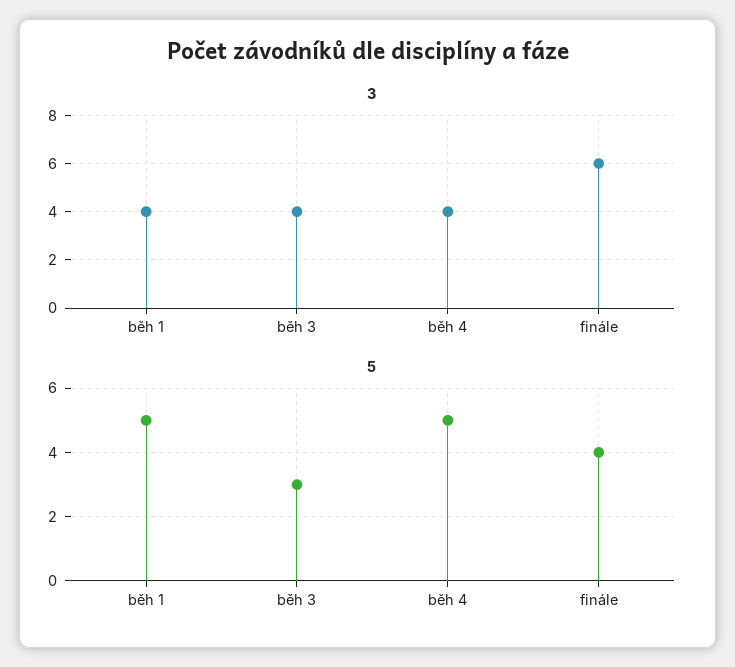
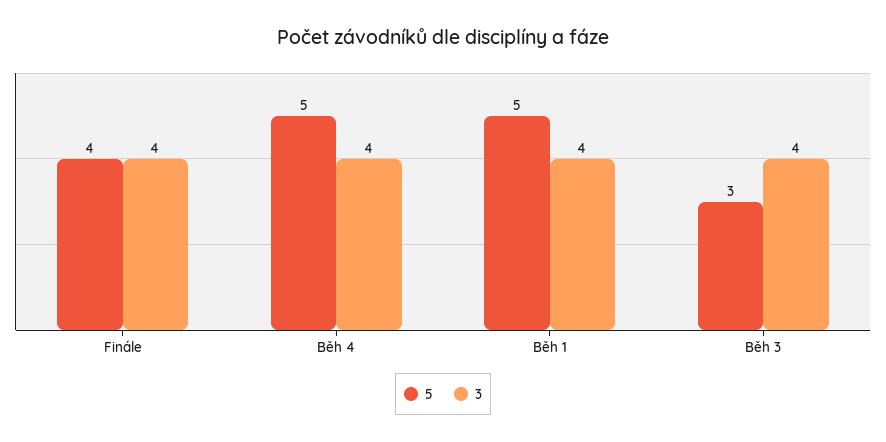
3, finále: 6 -> 4

